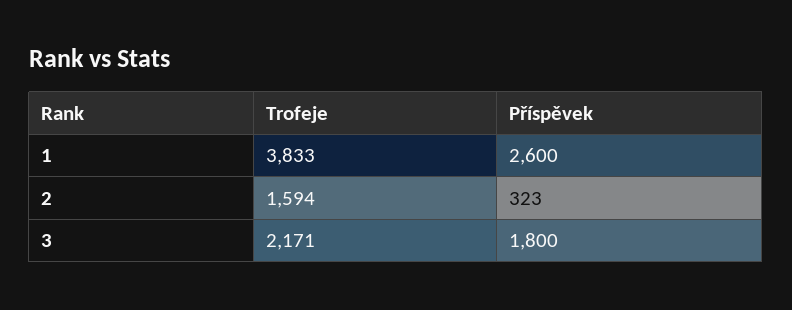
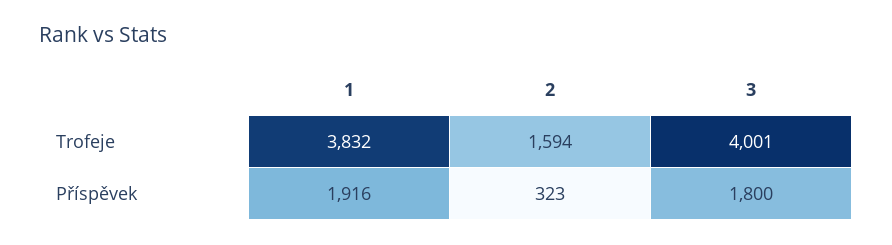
Trofeje, 1: 3833 -> 3832
Příspěvek, 1: 2600 -> 1916
Trofeje, 3: 2171 -> 4001

